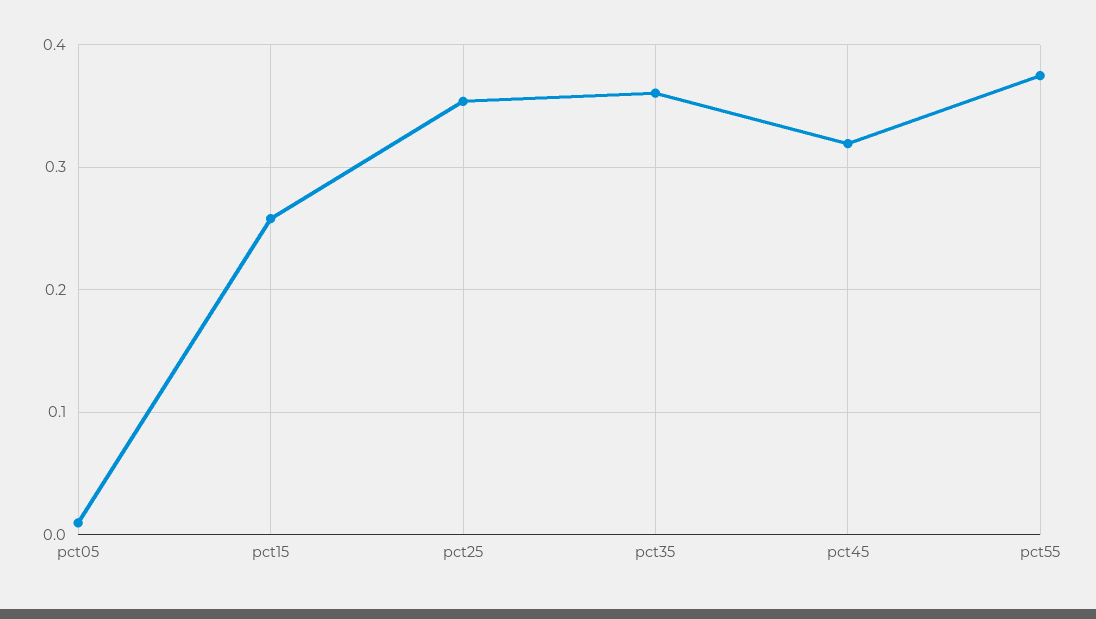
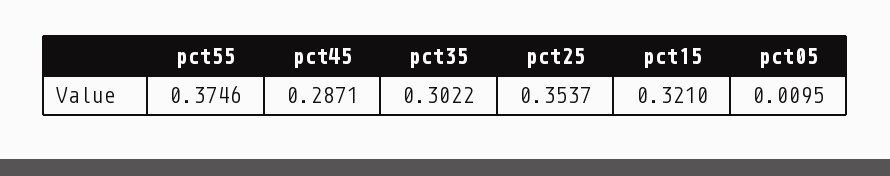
pct15: 0.26 -> 0.321
pct35: 0.36 -> 0.3022
pct45: 0.32 -> 0.2871

